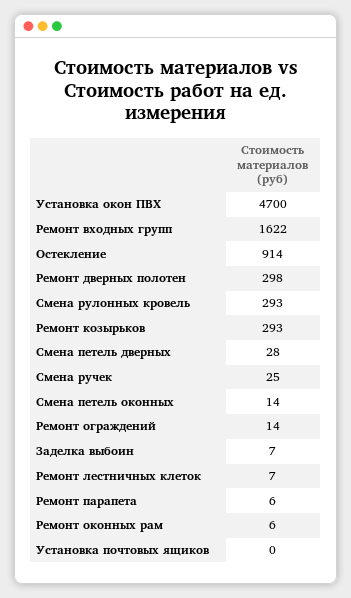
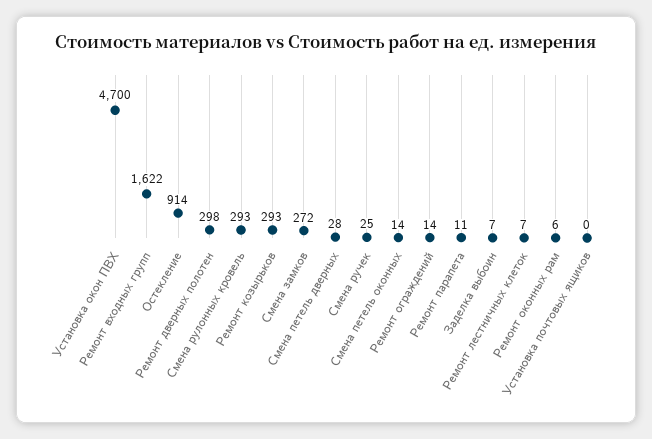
Ремонт парапета: 6 -> 11
Смена замков: none -> 272

